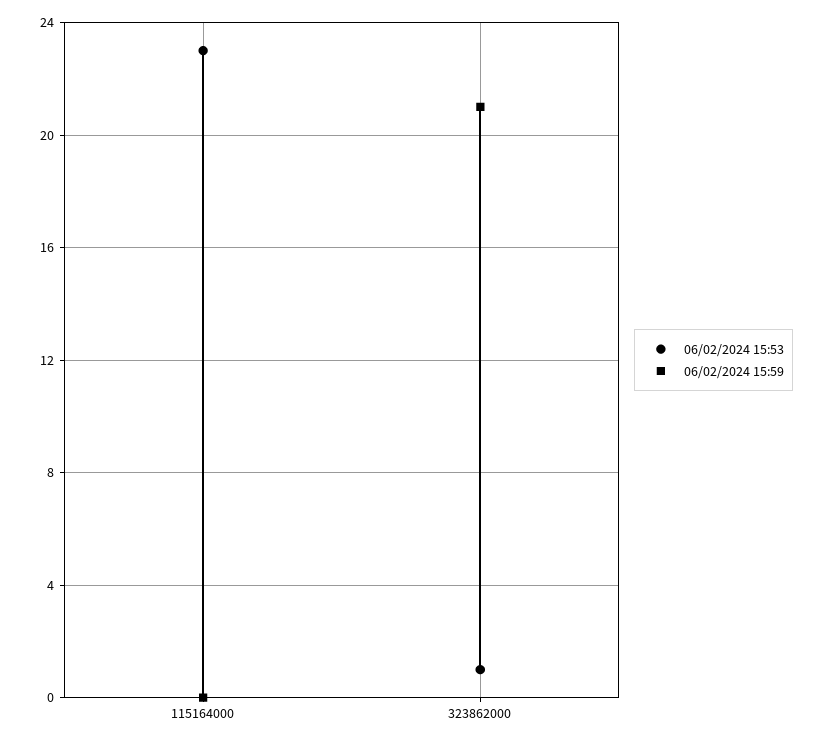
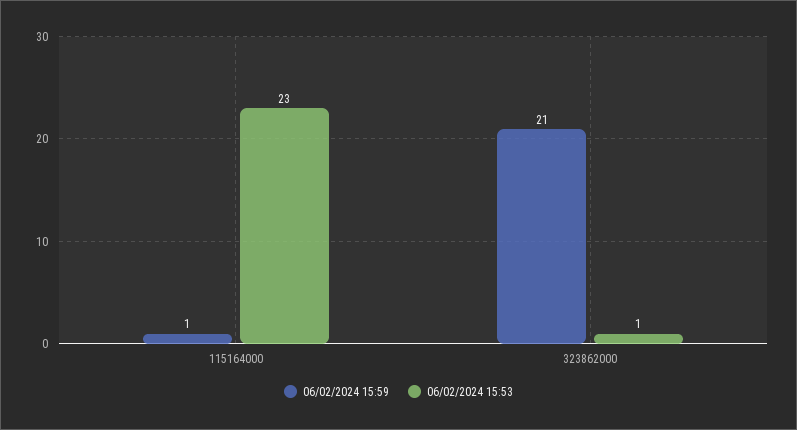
06/02/2024 15:59, 115164000: 0 -> 1

